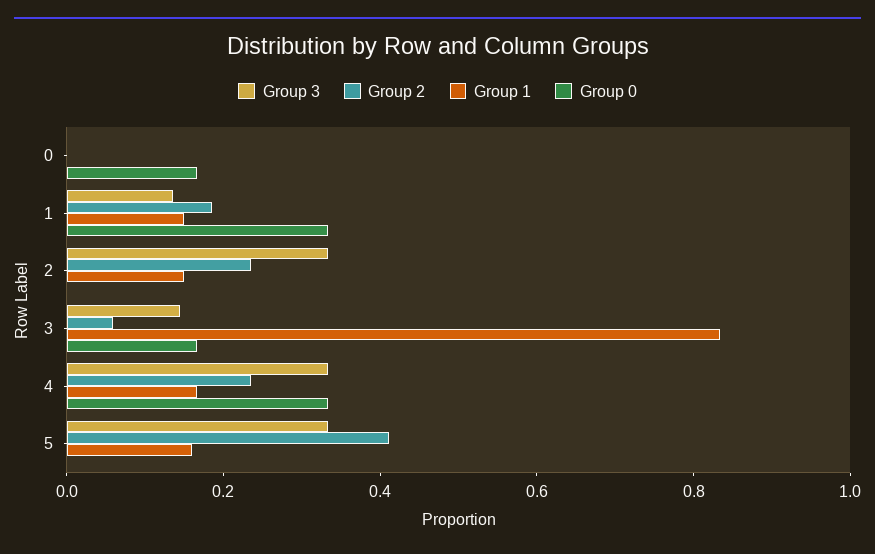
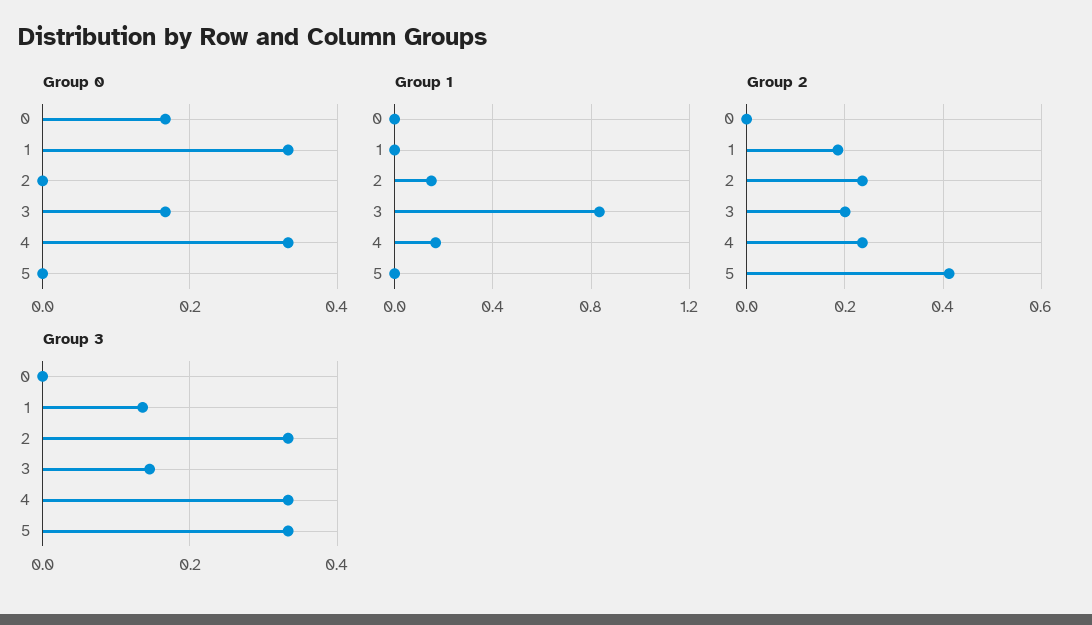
Group 1, 1: 0.15 -> 0
Group 2, 3: 0.05 -> 0.2
Group 1, 5: 0.15 -> 0

